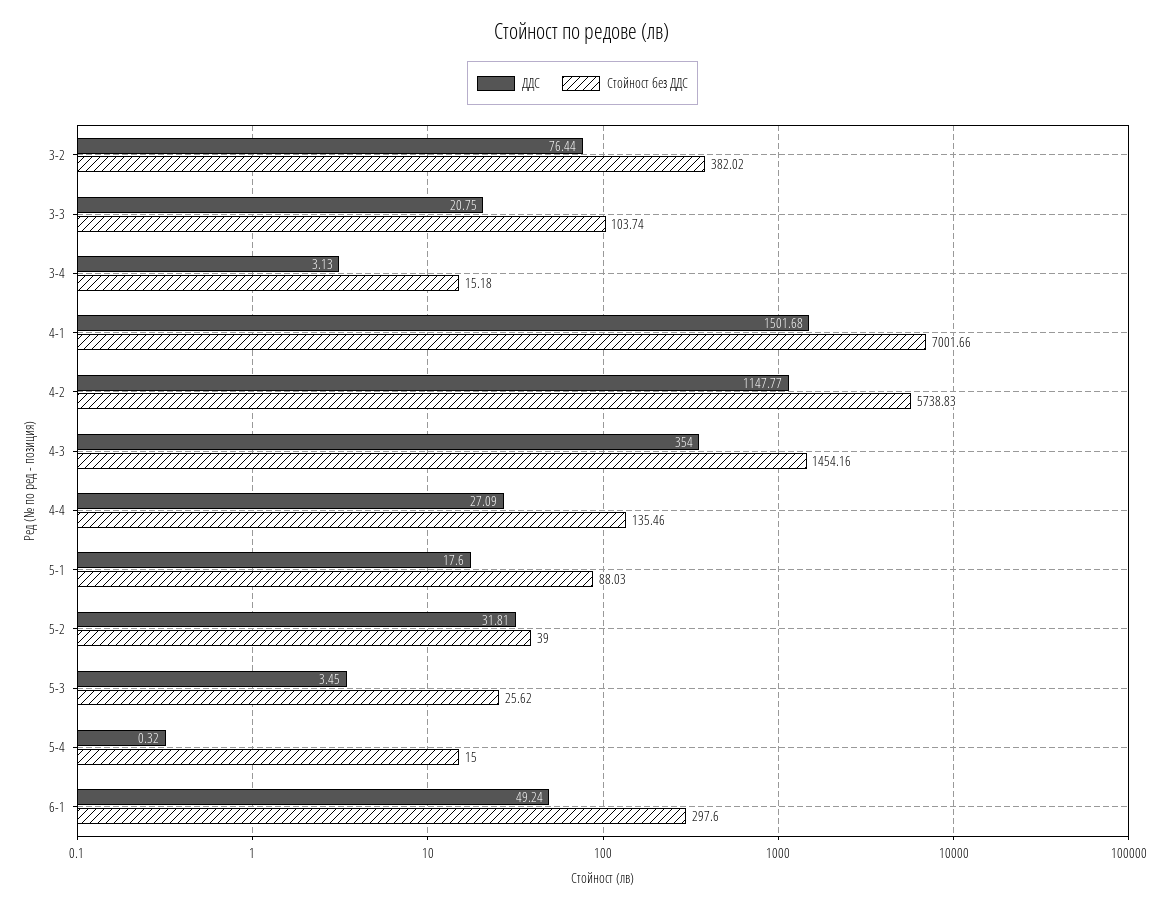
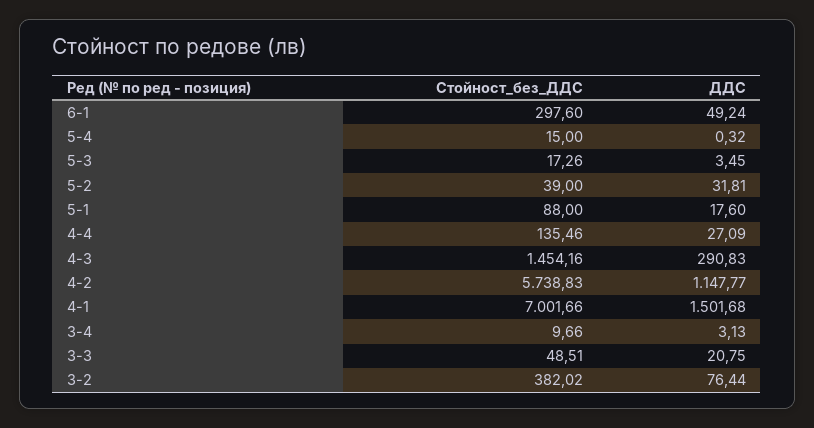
Стойност без ДДС, 3-3: 103.74 -> 48.51
Стойност без ДДС, 3-4: 15.18 -> 9.66
ДДС, 4-3: 354 -> 290.83
Стойност без ДДС, 5-1: 88.03 -> 88
Стойност без ДДС, 5-3: 25.62 -> 17.26

